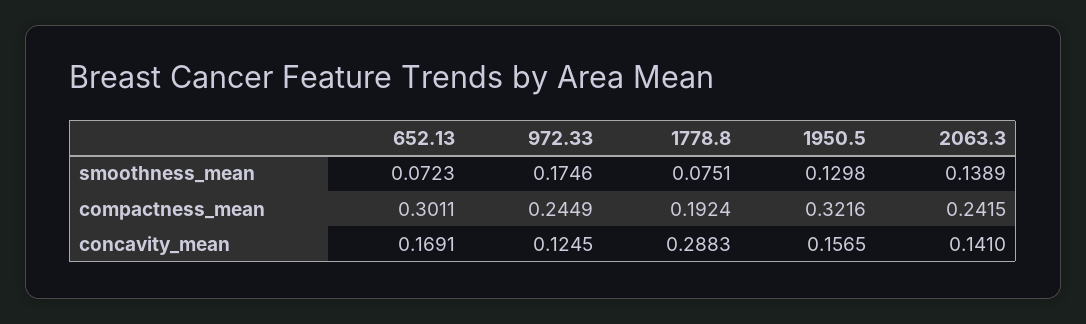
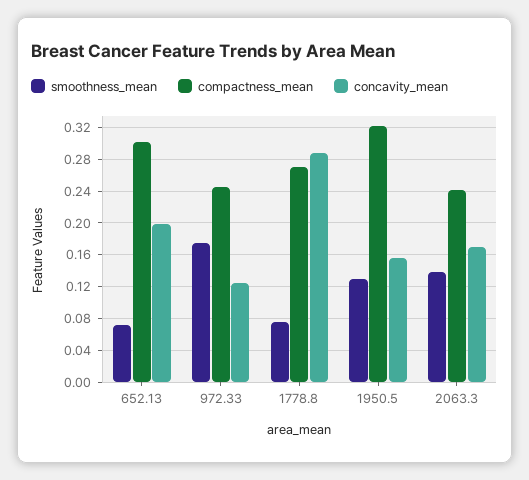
compactness_mean, 1778.8: 0.1924 -> 0.27
concavity_mean, 652.13: 0.1691 -> 0.2
concavity_mean, 2063.3: 0.141 -> 0.17

